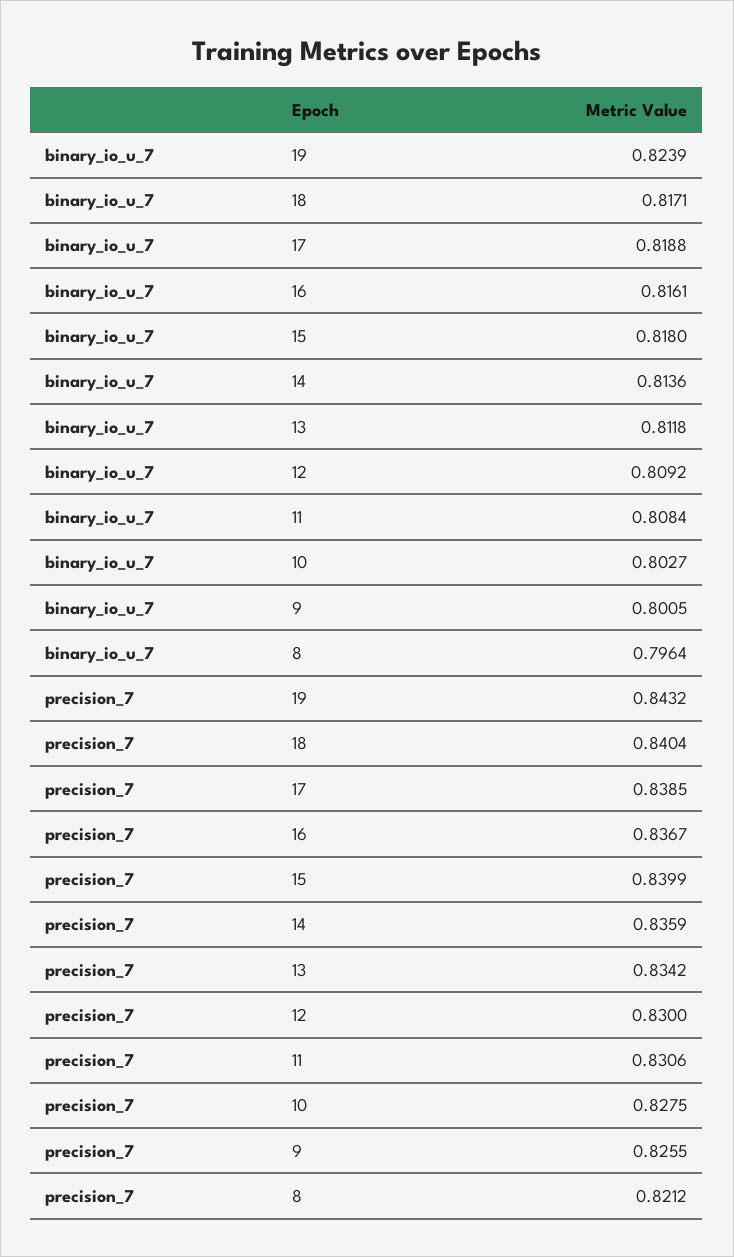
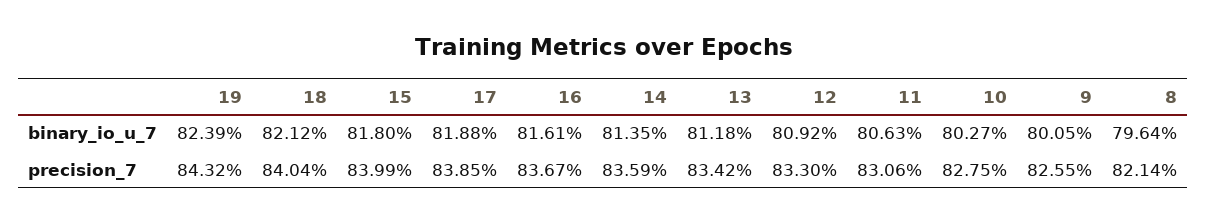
binary_io_u_7, 18: 0.8171 -> 0.8212
binary_io_u_7, 14: 0.8136 -> 0.8135
binary_io_u_7, 11: 0.8084 -> 0.8063
precision_7, 12: 0.83 -> 0.833
precision_7, 8: 0.8212 -> 0.8214

